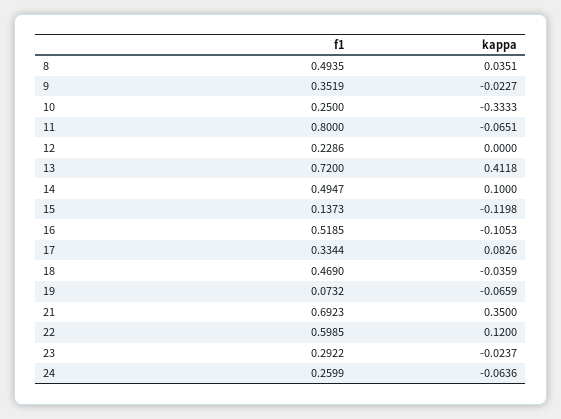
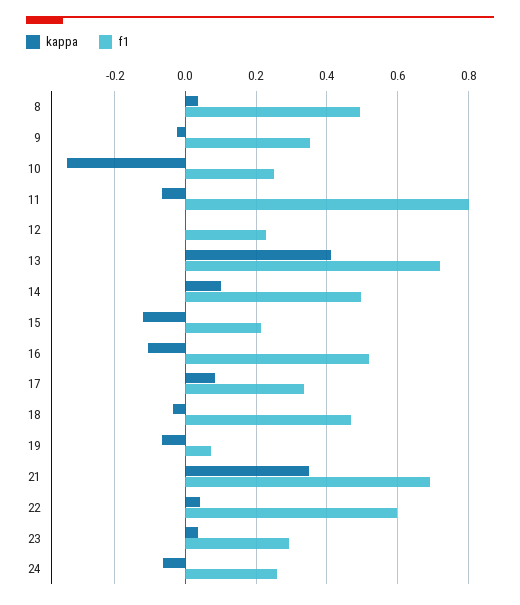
f1, 15: 0.1373 -> 0.22
kappa, 22: 0.12 -> 0.04
kappa, 23: -0.0237 -> 0.04

